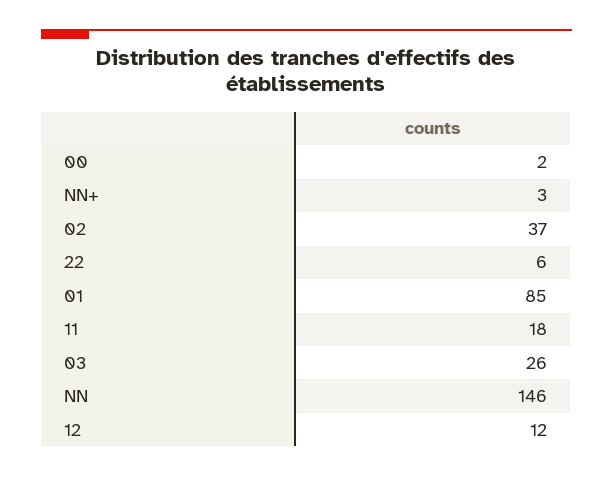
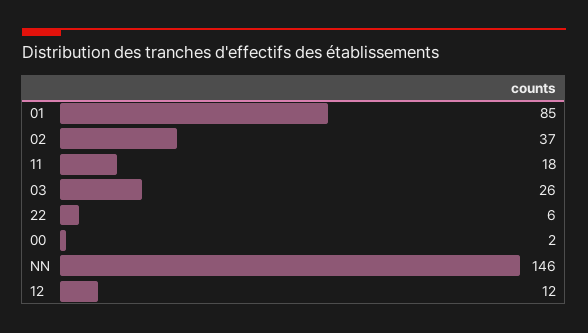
NN+: 3 -> none

